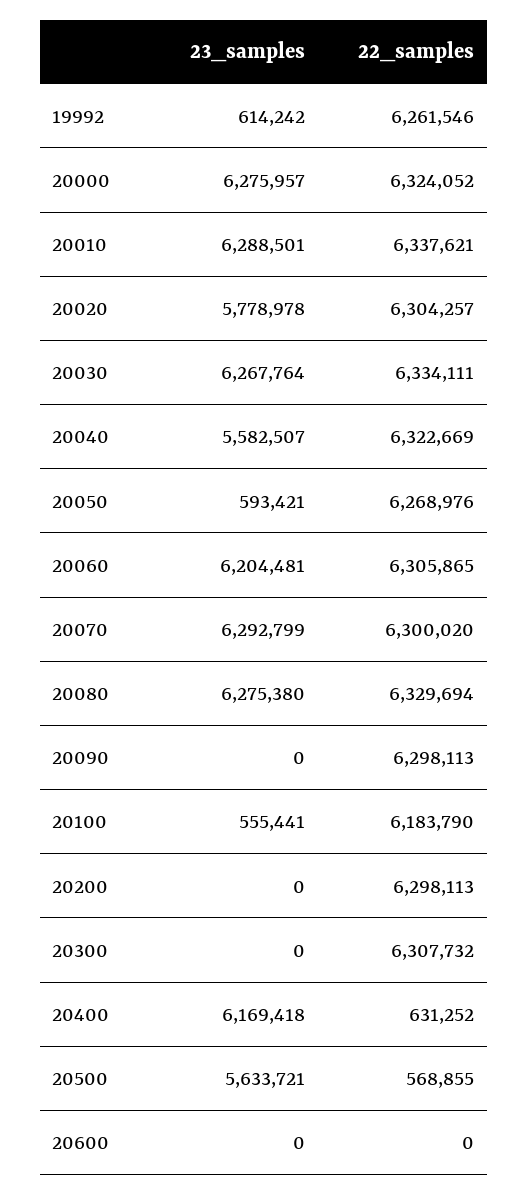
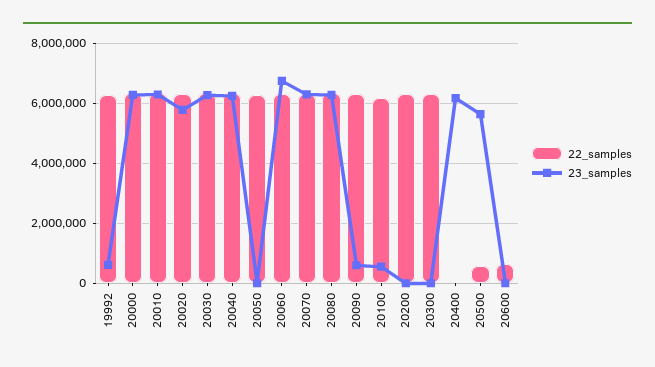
23_samples, 20040: 5582507 -> 6200000
23_samples, 20050: 593421 -> 0
23_samples, 20060: 6204481 -> 6800000
23_samples, 20090: 0 -> 600000
22_samples, 20400: 631252 -> 0
22_samples, 20600: 0 -> 600000

